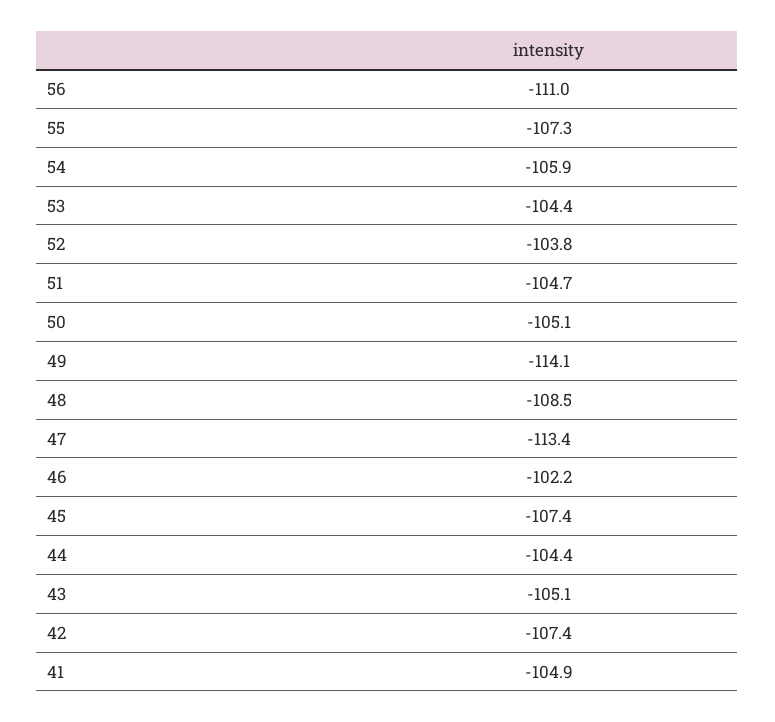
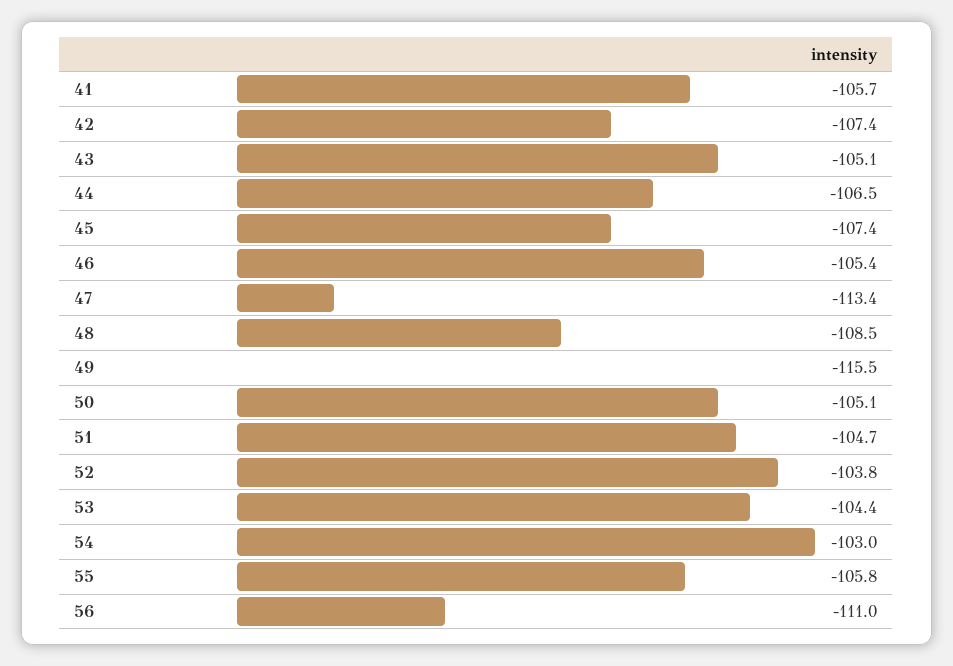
55: -107.3 -> -105.8
54: -105.9 -> -103
49: -114.1 -> -115.5
46: -102.2 -> -105.4
44: -104.4 -> -106.5
41: -104.9 -> -105.7

